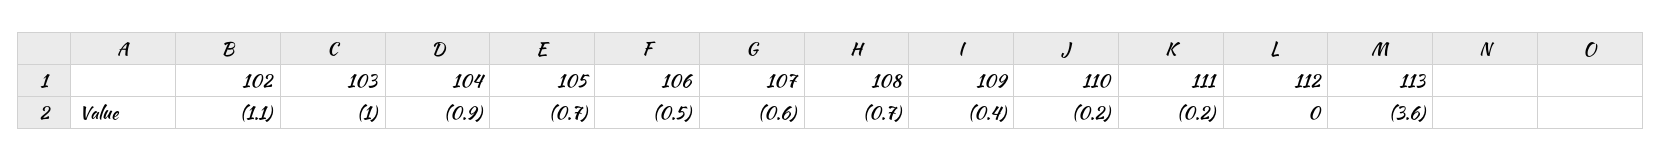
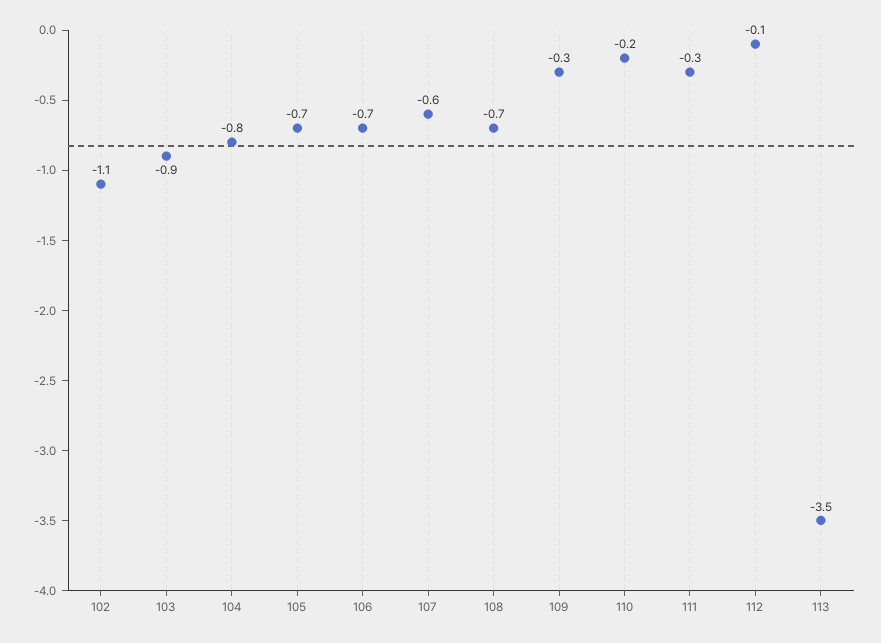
103: -1 -> -0.9
104: -0.9 -> -0.8
106: -0.5 -> -0.7
109: -0.4 -> -0.3
111: -0.2 -> -0.3
112: 0 -> -0.1
113: -3.6 -> -3.5

